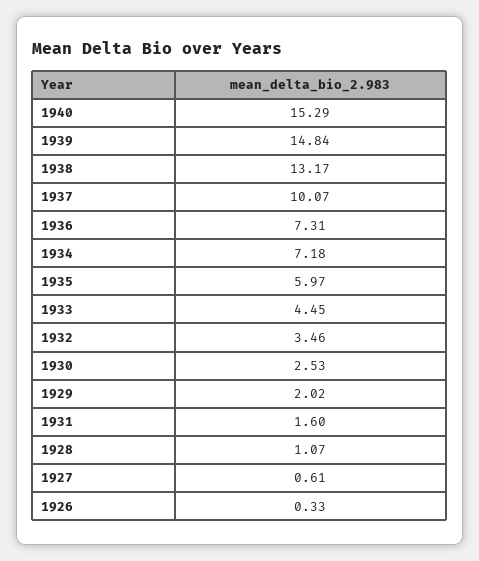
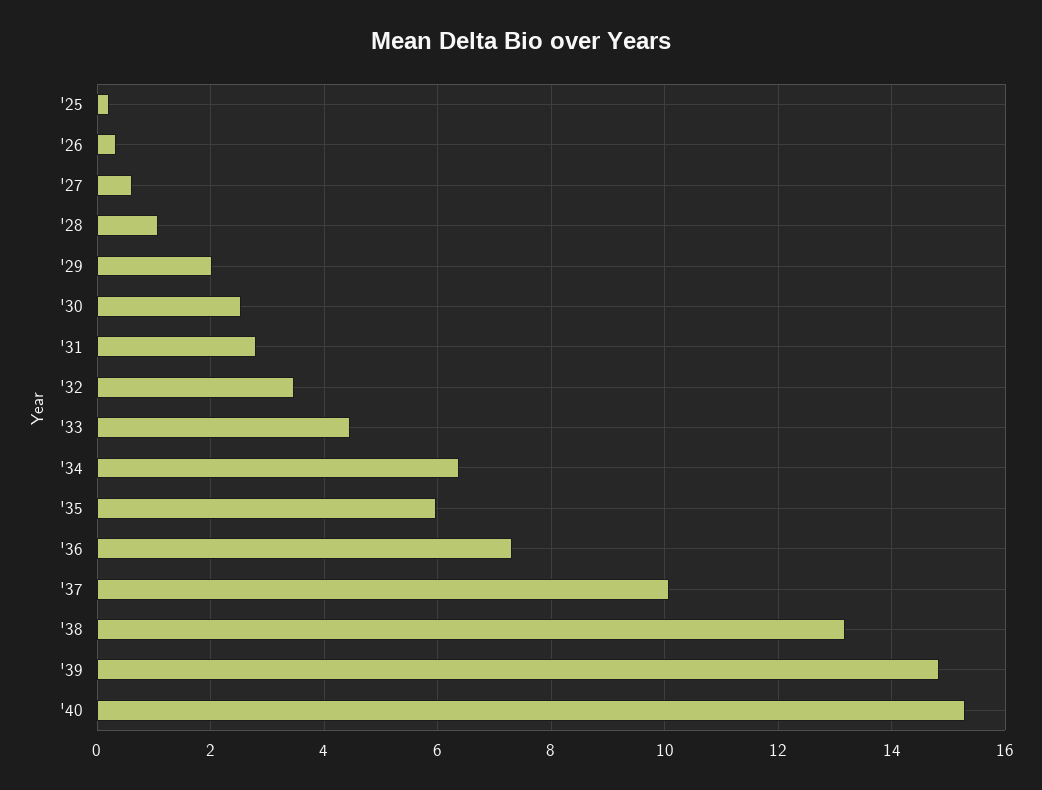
1934: 7.18 -> 6.4
1931: 1.6 -> 2.8
'25: none -> 0.2

